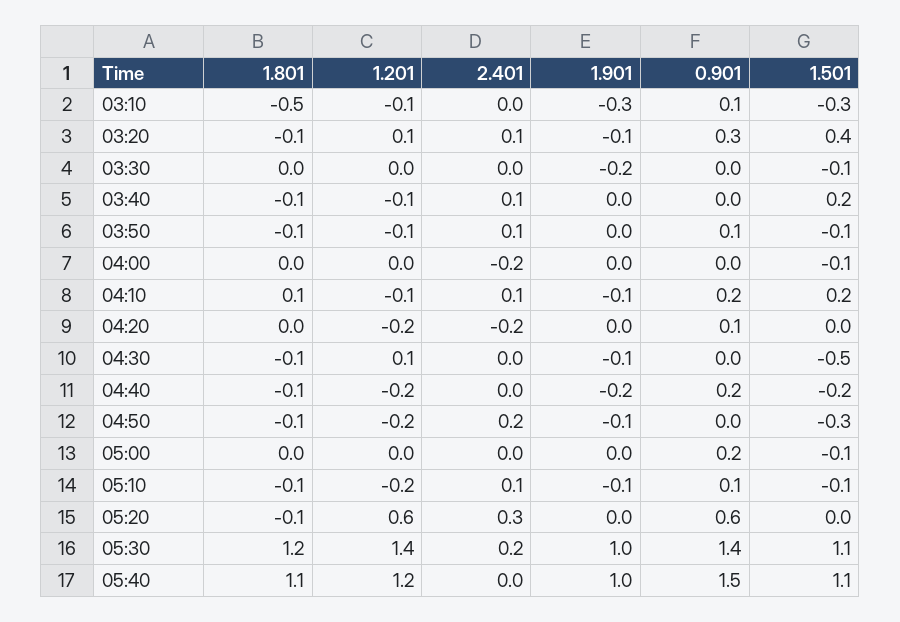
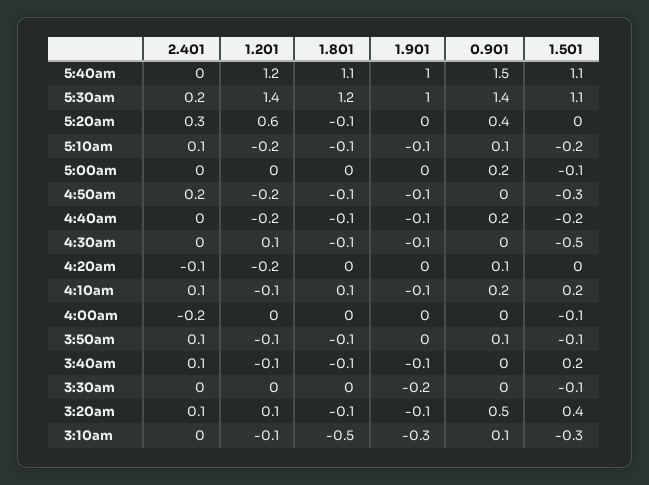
0.901, 03:20: 0.3 -> 0.5
1.901, 03:40: 0 -> -0.1
2.401, 04:20: -0.2 -> -0.1
1.901, 04:40: -0.2 -> -0.1
1.501, 05:10: -0.1 -> -0.2
0.901, 05:20: 0.6 -> 0.4

